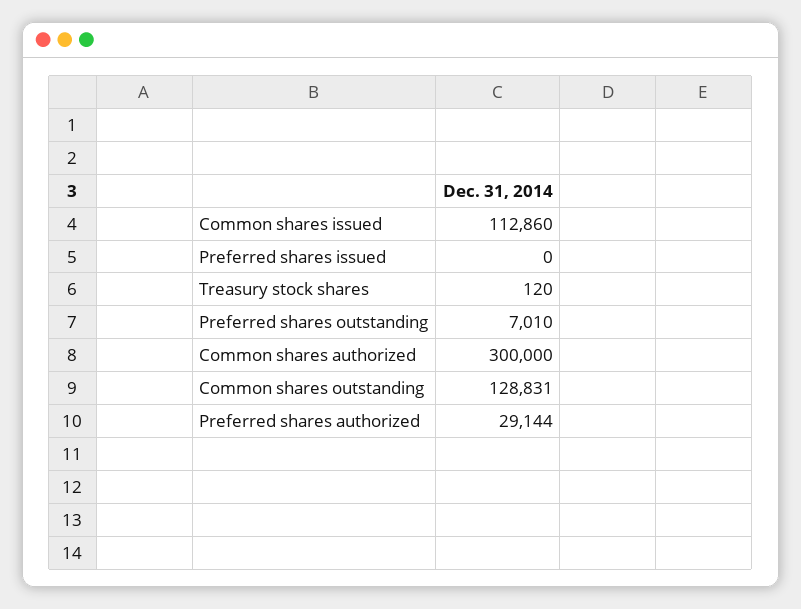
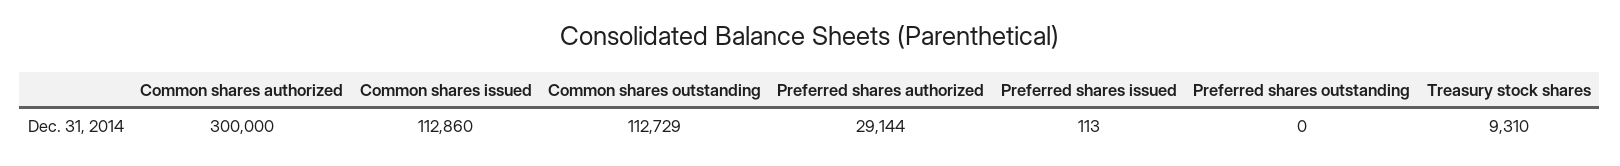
Preferred shares issued: 0 -> 113
Treasury stock shares: 120 -> 9310
Preferred shares outstanding: 7010 -> 0
Common shares outstanding: 128831 -> 112729

